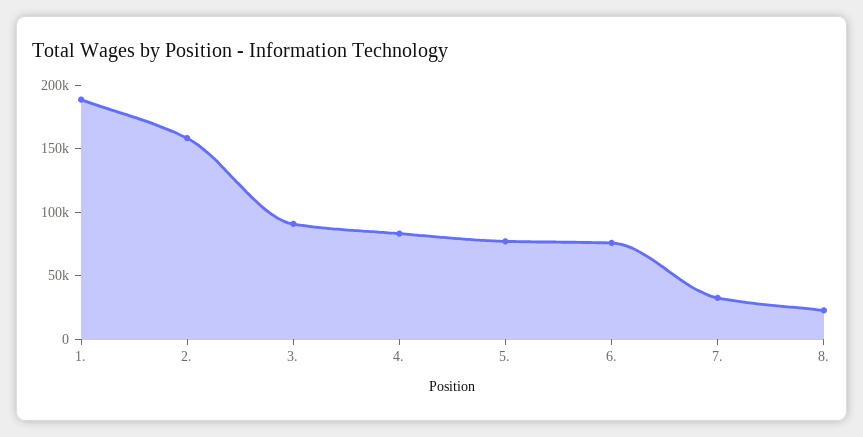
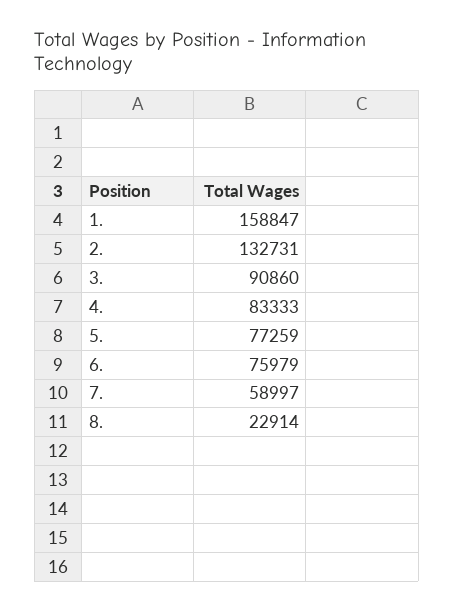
1.: 190000 -> 158847
2.: 160000 -> 132731
7.: 30000 -> 58997

